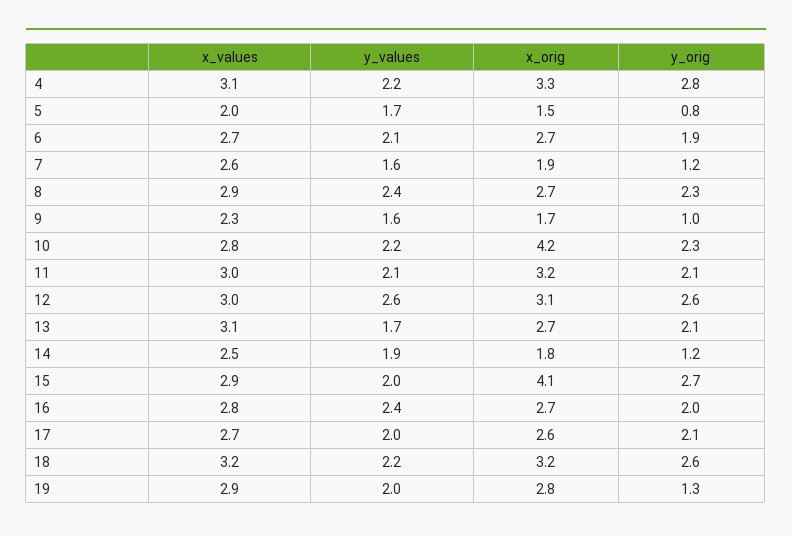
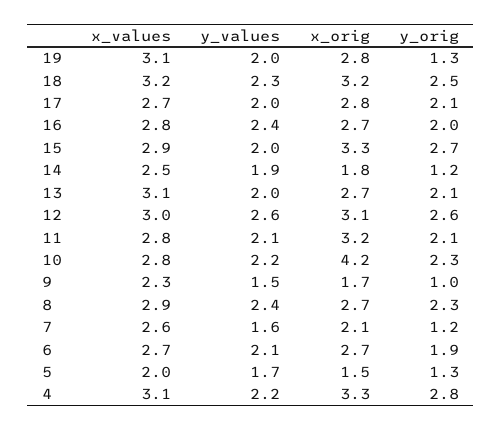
y_orig, 5: 0.8 -> 1.3
x_orig, 7: 1.9 -> 2.1
y_values, 9: 1.6 -> 1.5
x_values, 11: 3 -> 2.8
y_values, 13: 1.7 -> 2
x_orig, 15: 4.1 -> 3.3
x_orig, 17: 2.6 -> 2.8
y_values, 18: 2.2 -> 2.3
y_orig, 18: 2.6 -> 2.5
x_values, 19: 2.9 -> 3.1

